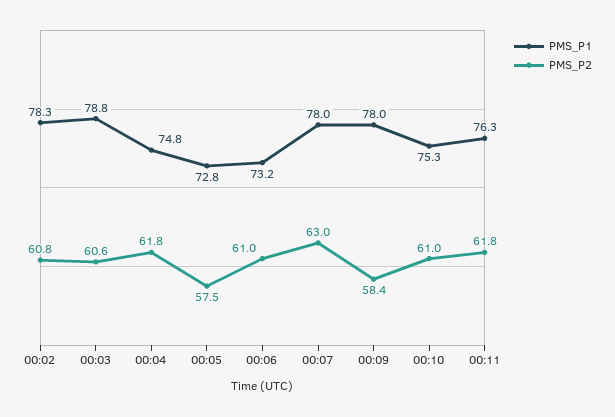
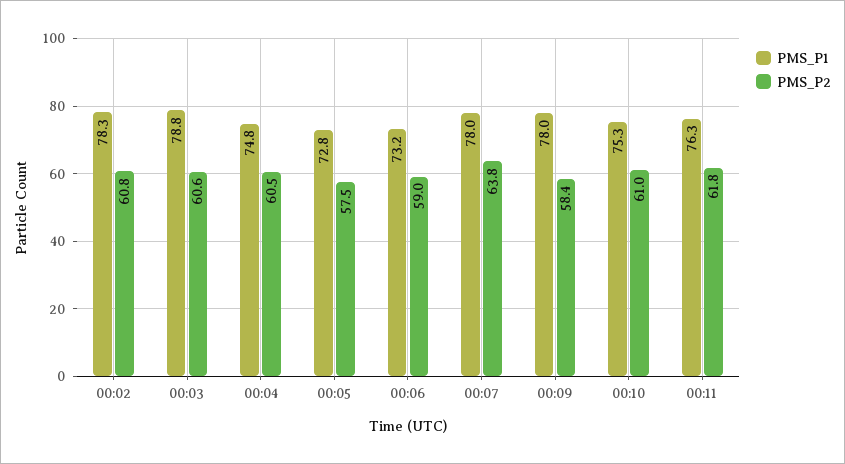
PMS_P2, 00:04: 61.8 -> 60.5
PMS_P2, 00:06: 61 -> 59
PMS_P2, 00:07: 63 -> 63.8

